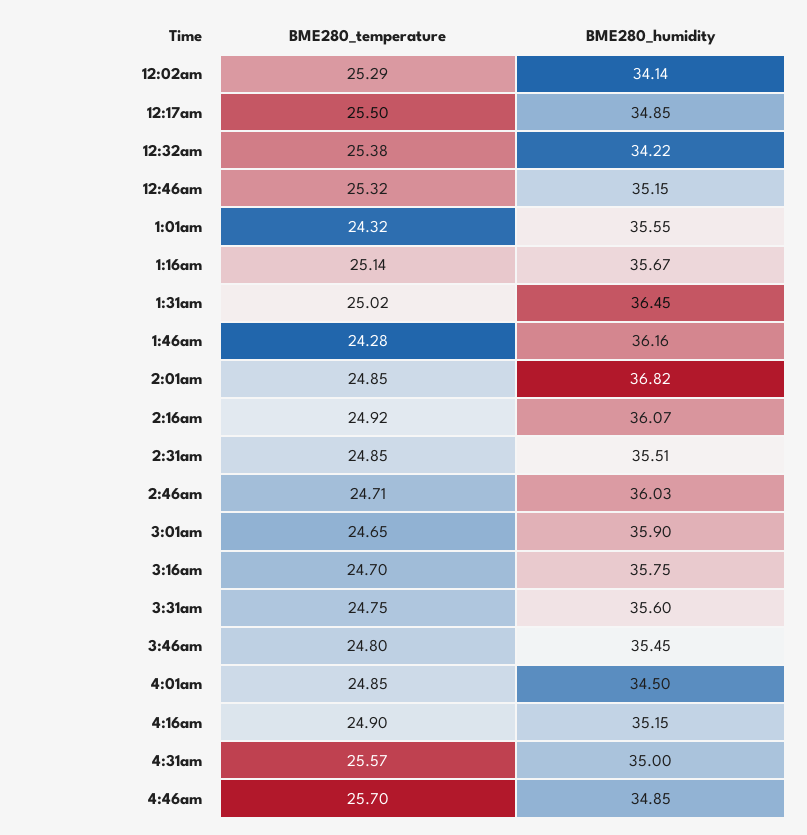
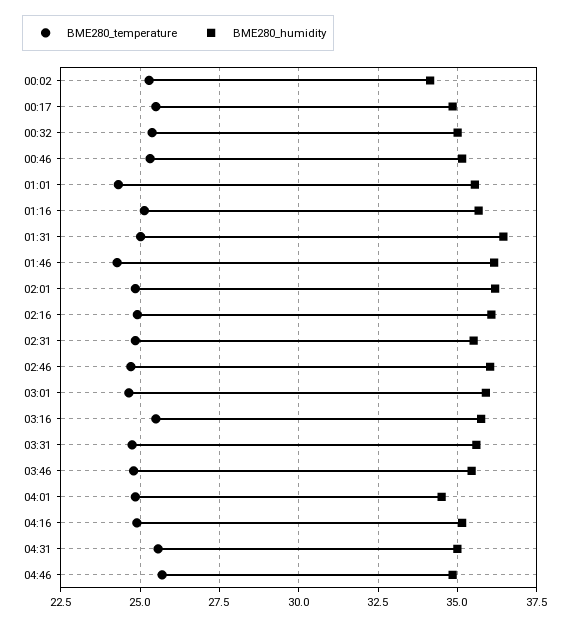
BME280_humidity, 12:32am: 34.22 -> 35
BME280_humidity, 2:01am: 36.82 -> 36.25
BME280_temperature, 3:16am: 24.7 -> 25.5

